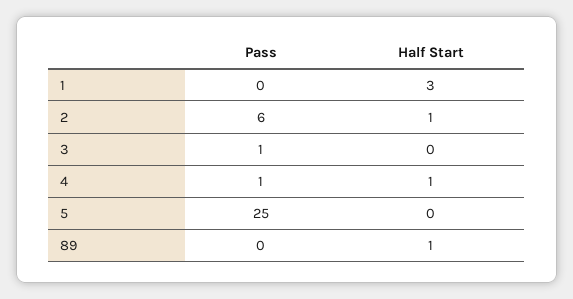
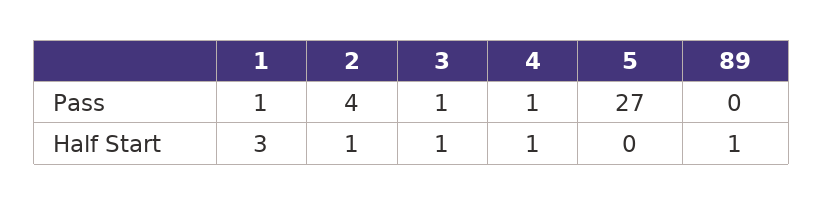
Pass, 1: 0 -> 1
Pass, 2: 6 -> 4
Half Start, 3: 0 -> 1
Pass, 5: 25 -> 27

